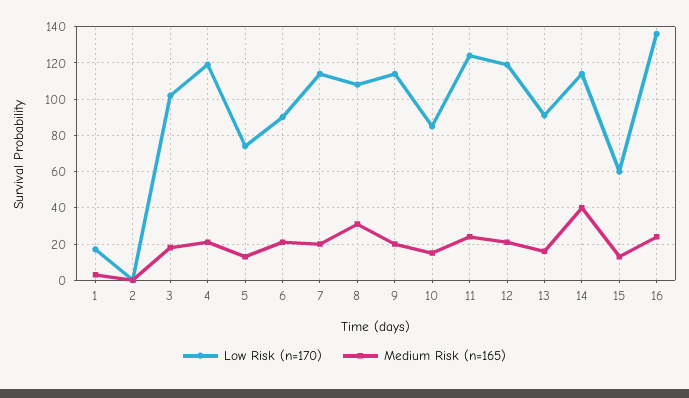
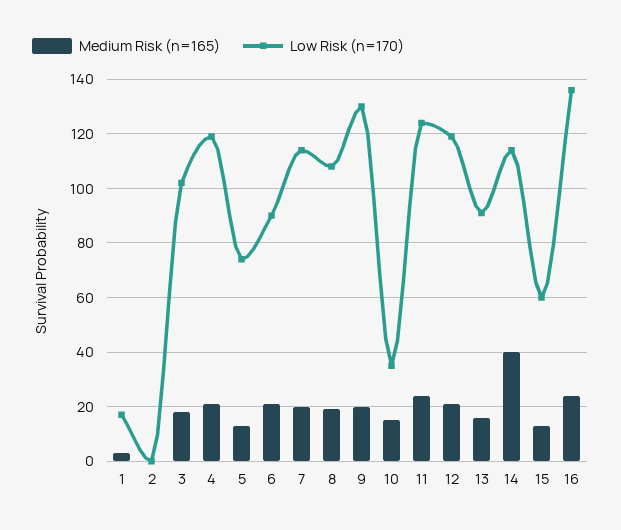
Medium Risk (n=165), 8: 30 -> 20
Low Risk (n=170), 9: 115 -> 130
Low Risk (n=170), 10: 85 -> 35

